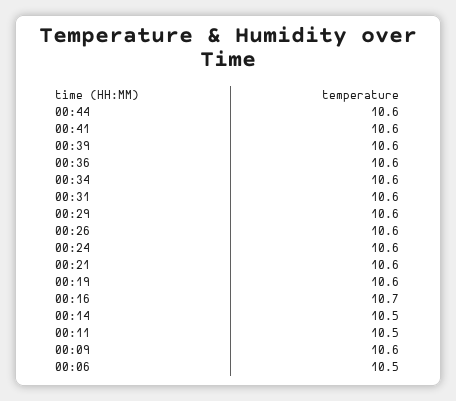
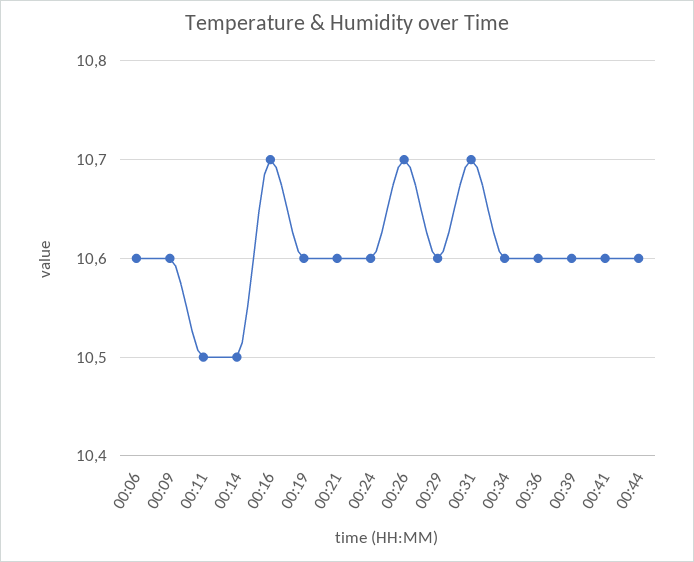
00:31: 10.6 -> 10.7
00:26: 10.6 -> 10.7
00:06: 10.5 -> 10.6

